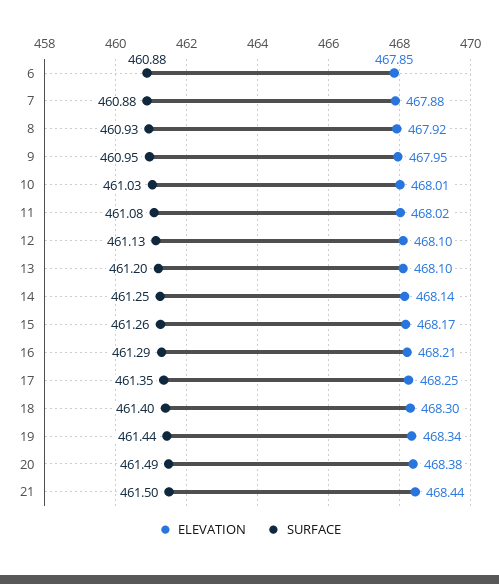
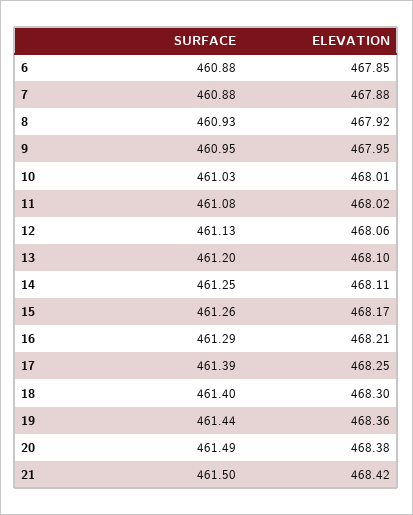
ELEVATION, 12: 468.1 -> 468.06
ELEVATION, 14: 468.14 -> 468.11
SURFACE, 17: 461.35 -> 461.39
ELEVATION, 19: 468.34 -> 468.36
ELEVATION, 21: 468.44 -> 468.42

